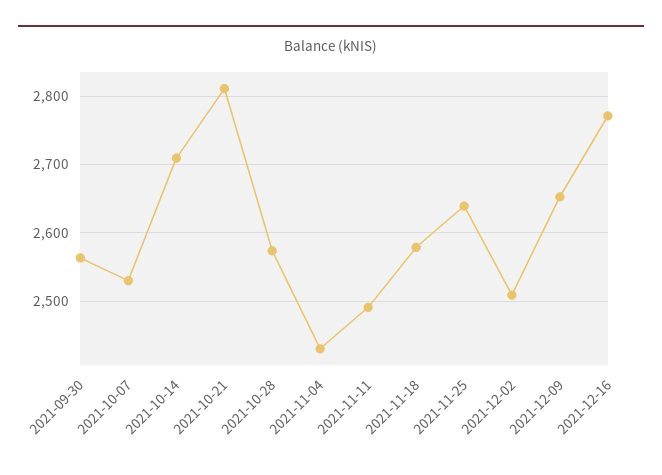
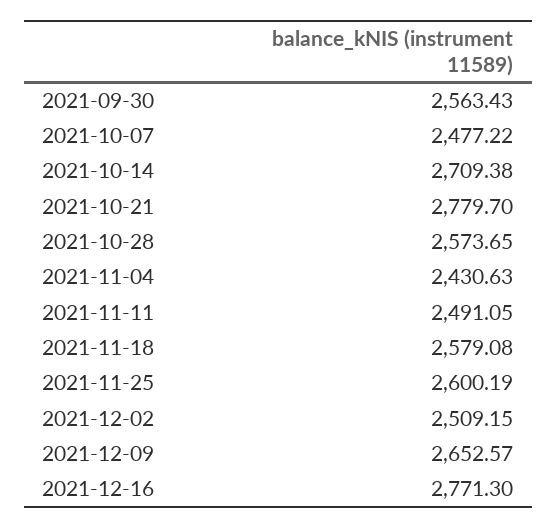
2021-10-07: 2530 -> 2477.22
2021-10-21: 2810 -> 2779.7
2021-11-25: 2640 -> 2600.19

